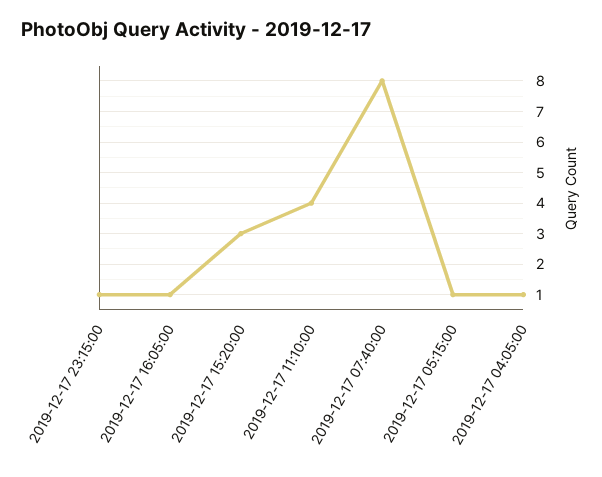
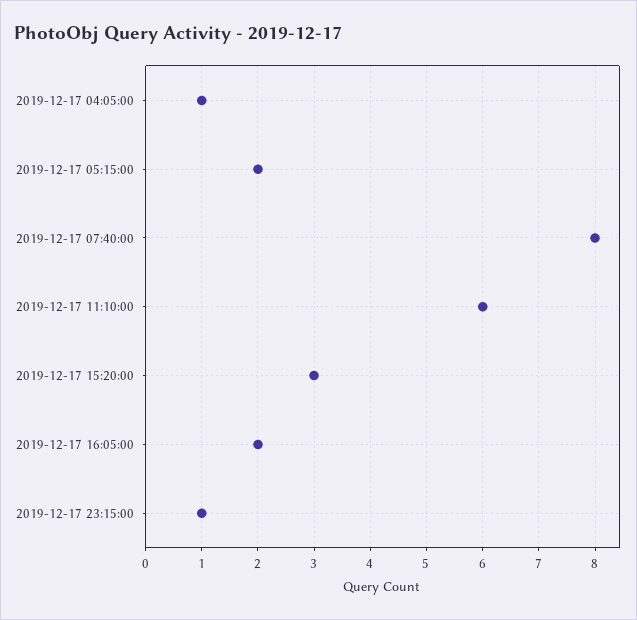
2019-12-17 16:05:00: 1 -> 2
2019-12-17 11:10:00: 4 -> 6
2019-12-17 05:15:00: 1 -> 2

